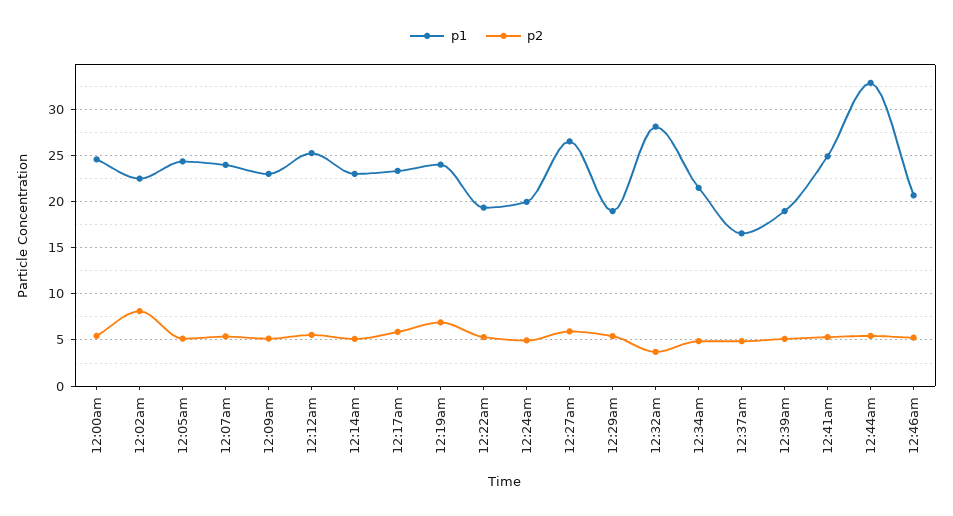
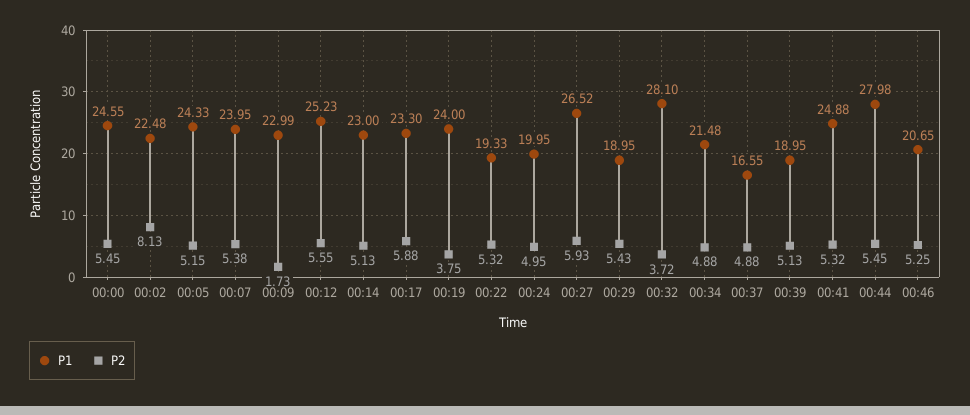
p2, 12:09am: 5 -> 1.73
p2, 12:19am: 7 -> 3.75
p1, 12:44am: 33 -> 27.98

